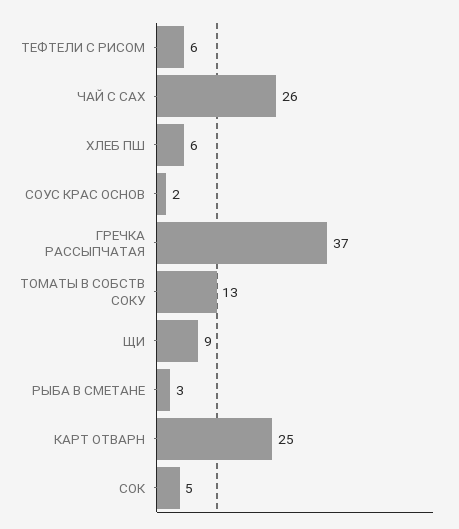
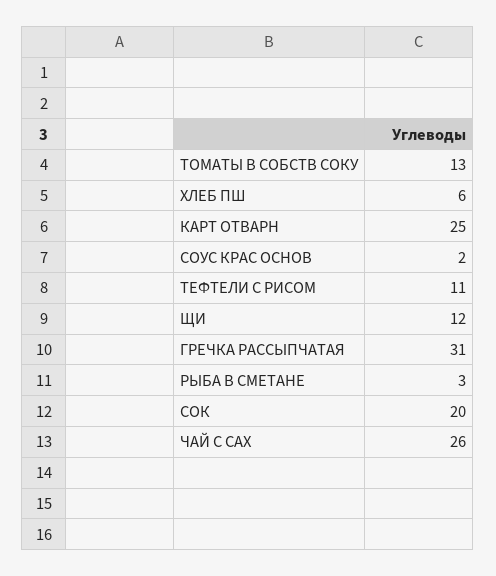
ТЕФТЕЛИ С РИСОМ: 6 -> 11
ГРЕЧКА РАССЫПЧАТАЯ: 37 -> 31
ЩИ: 9 -> 12
СОК: 5 -> 20

